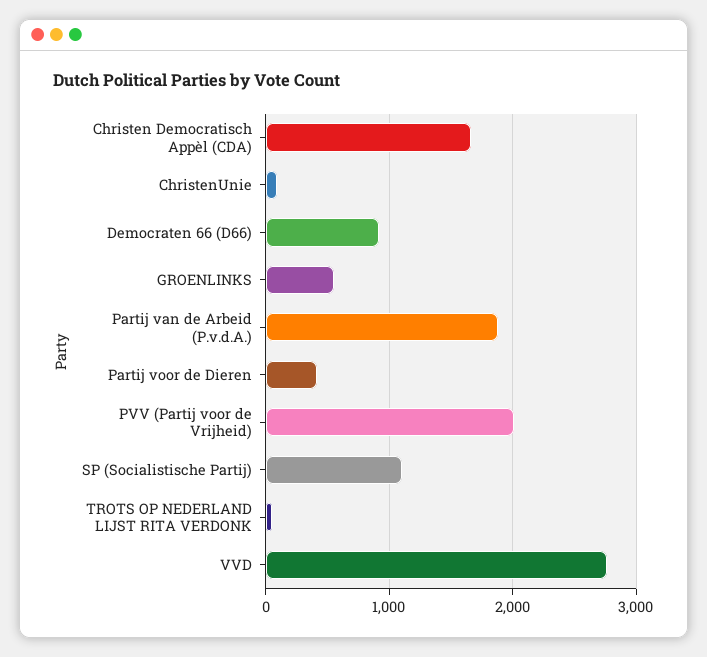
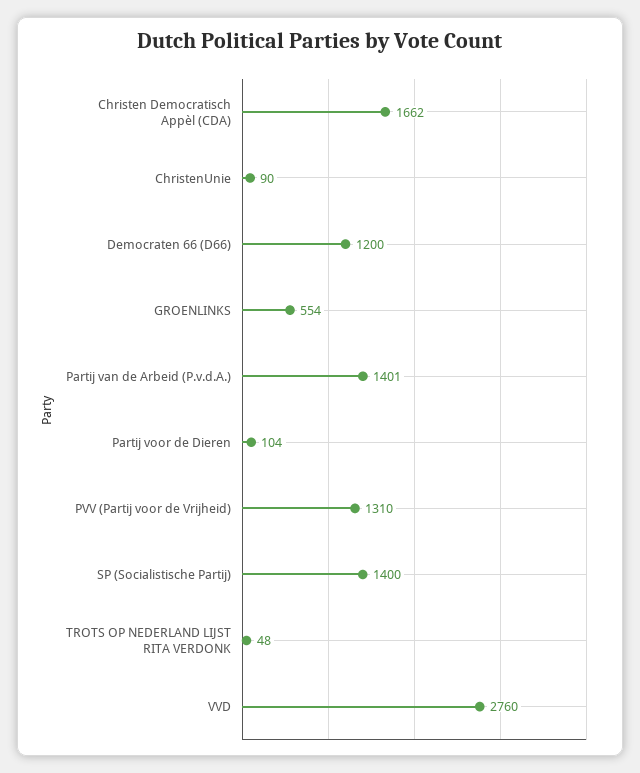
Democraten 66 (D66): 900 -> 1200
Partij van de Arbeid (P.v.d.A.): 1900 -> 1401
Partij voor de Dieren: 400 -> 104
PVV (Partij voor de Vrijheid): 2000 -> 1310
SP (Socialistische Partij): 1100 -> 1400

